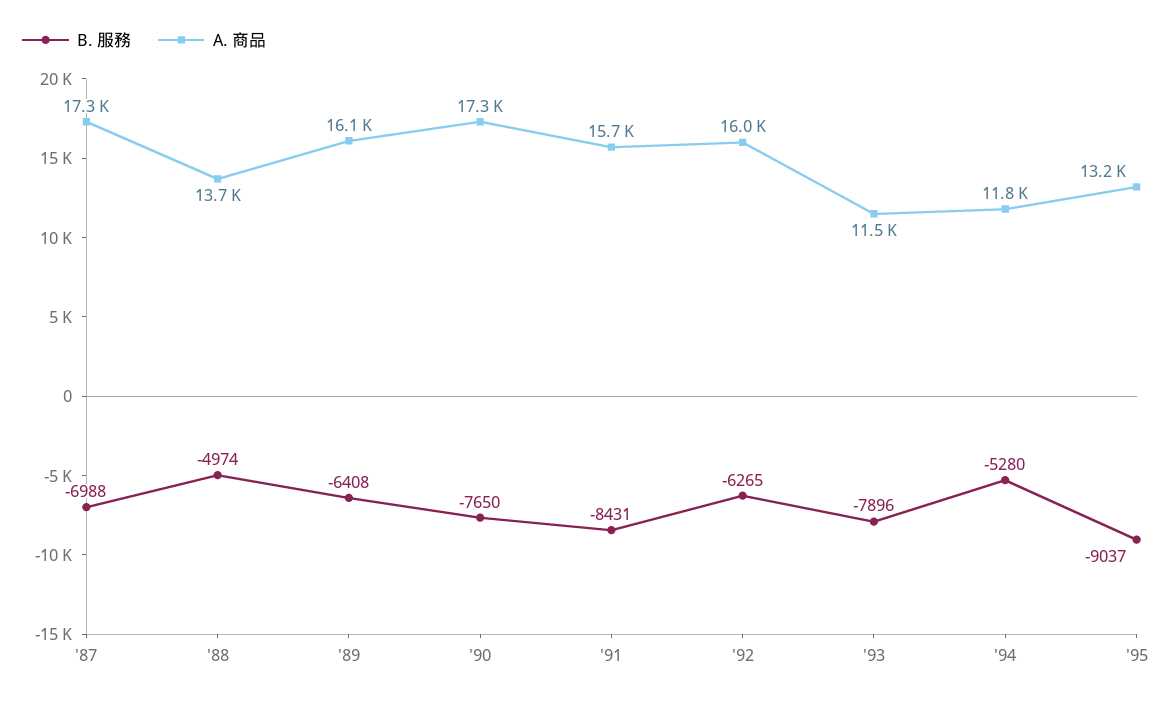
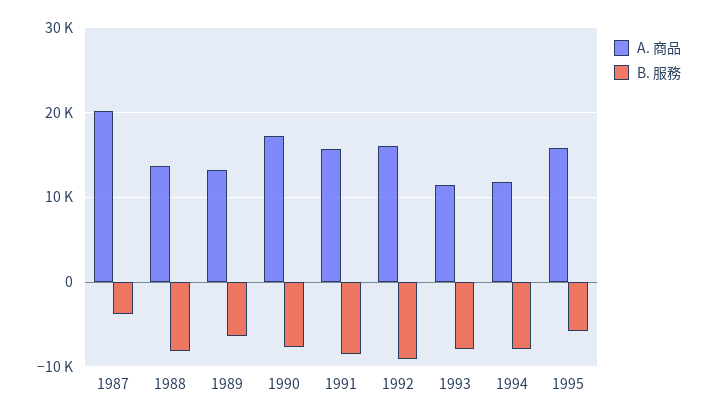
B. 服務, '87: -6988 -> -4000
A. 商品, '87: 17300 -> 20000
B. 服務, '88: -4974 -> -8000
A. 商品, '89: 16100 -> 13000
B. 服務, '92: -6265 -> -9000
B. 服務, '94: -5280 -> -8000
B. 服務, '95: -9037 -> -6000
A. 商品, '95: 13200 -> 16000

